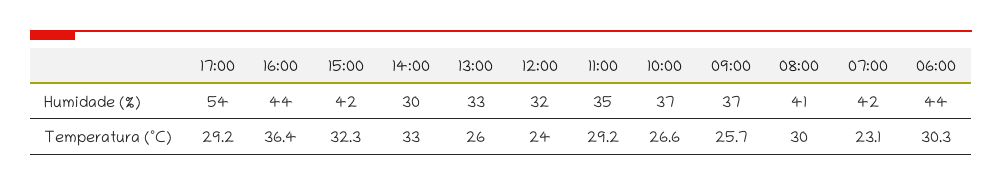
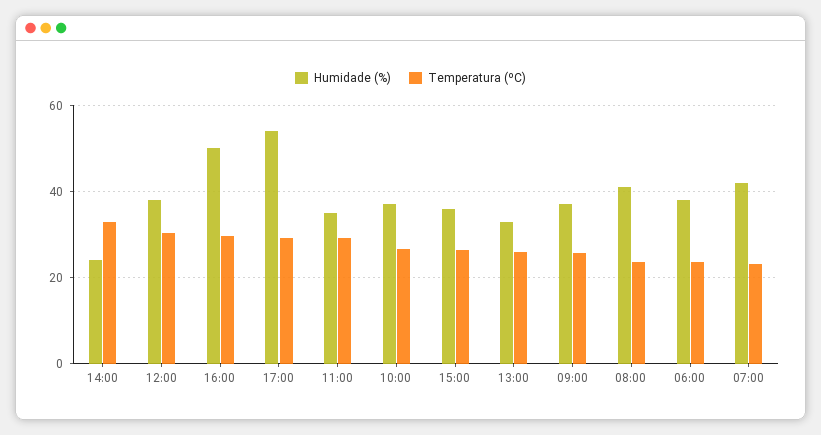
Humidade (%), 16:00: 44 -> 50
Humidade (%), 15:00: 42 -> 36
Humidade (%), 14:00: 30 -> 24
Humidade (%), 12:00: 32 -> 38
Humidade (%), 06:00: 44 -> 38
Temperatura (ºC), 16:00: 36.4 -> 30
Temperatura (ºC), 15:00: 32.3 -> 26
Temperatura (ºC), 12:00: 24 -> 30
Temperatura (ºC), 08:00: 30 -> 24
Temperatura (ºC), 06:00: 30.3 -> 24

